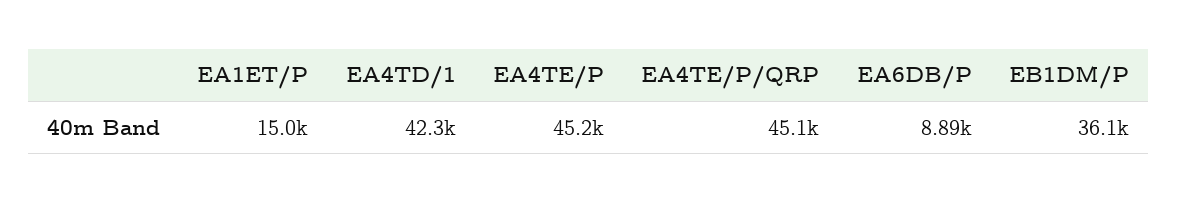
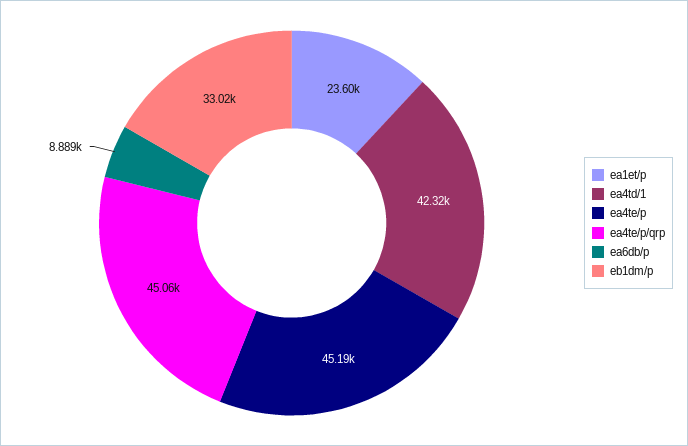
EA1ET/P: 15000 -> 23600
EB1DM/P: 36100 -> 33020

